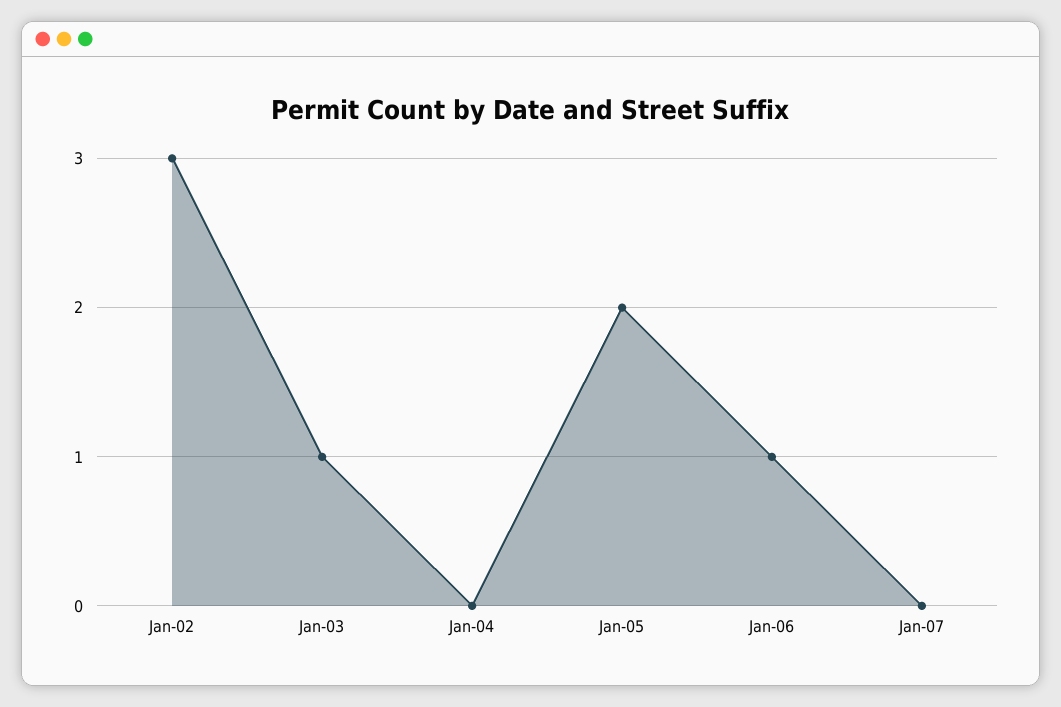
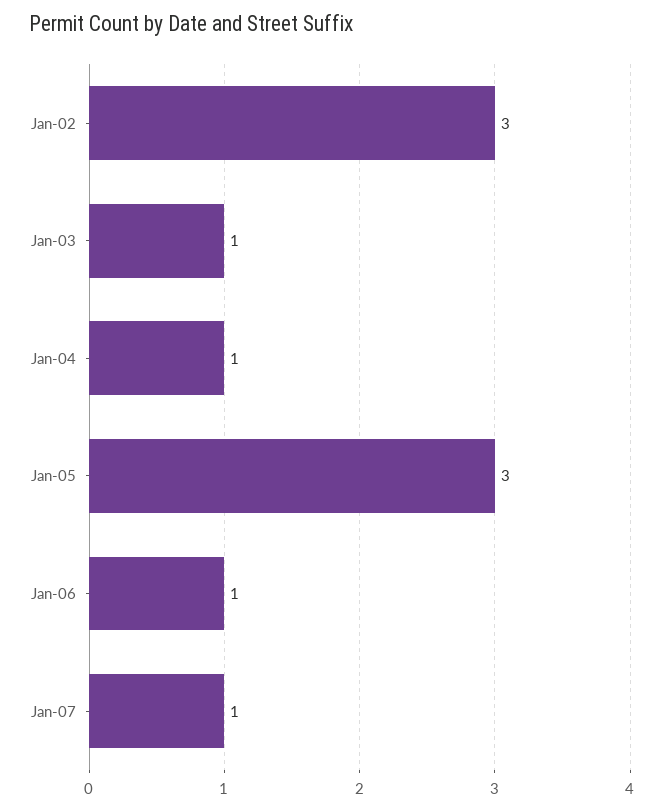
Jan-04: 0 -> 1
Jan-05: 2 -> 3
Jan-07: 0 -> 1

